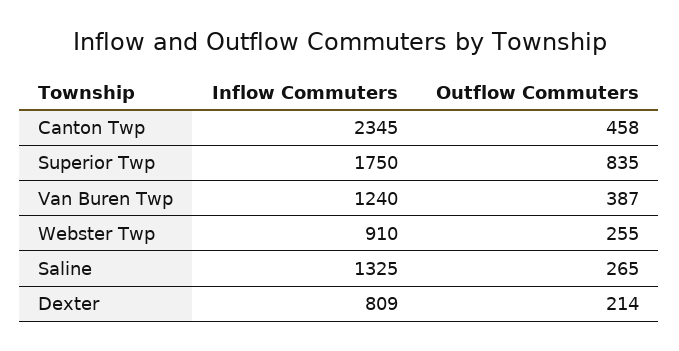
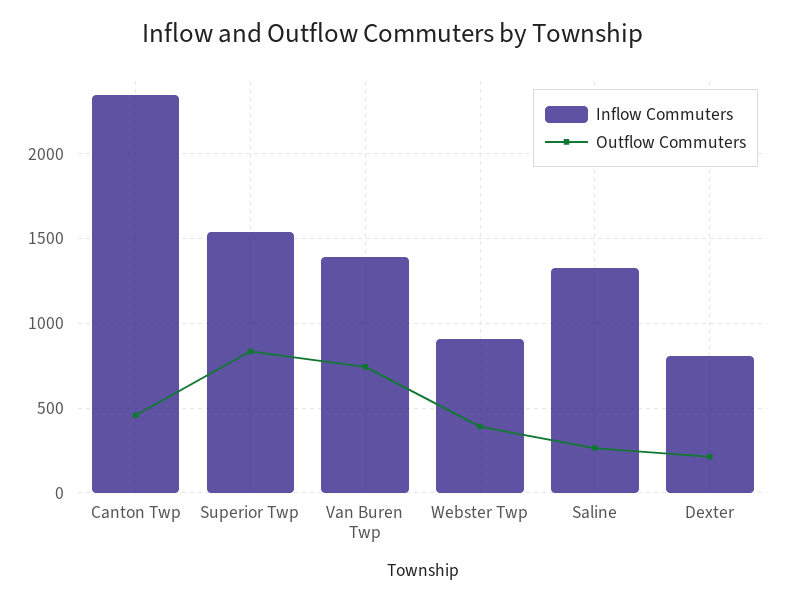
Inflow Commuters, Superior Twp: 1750 -> 1550
Inflow Commuters, Van Buren Twp: 1240 -> 1400
Outflow Commuters, Van Buren Twp: 387 -> 750
Outflow Commuters, Webster Twp: 255 -> 400

